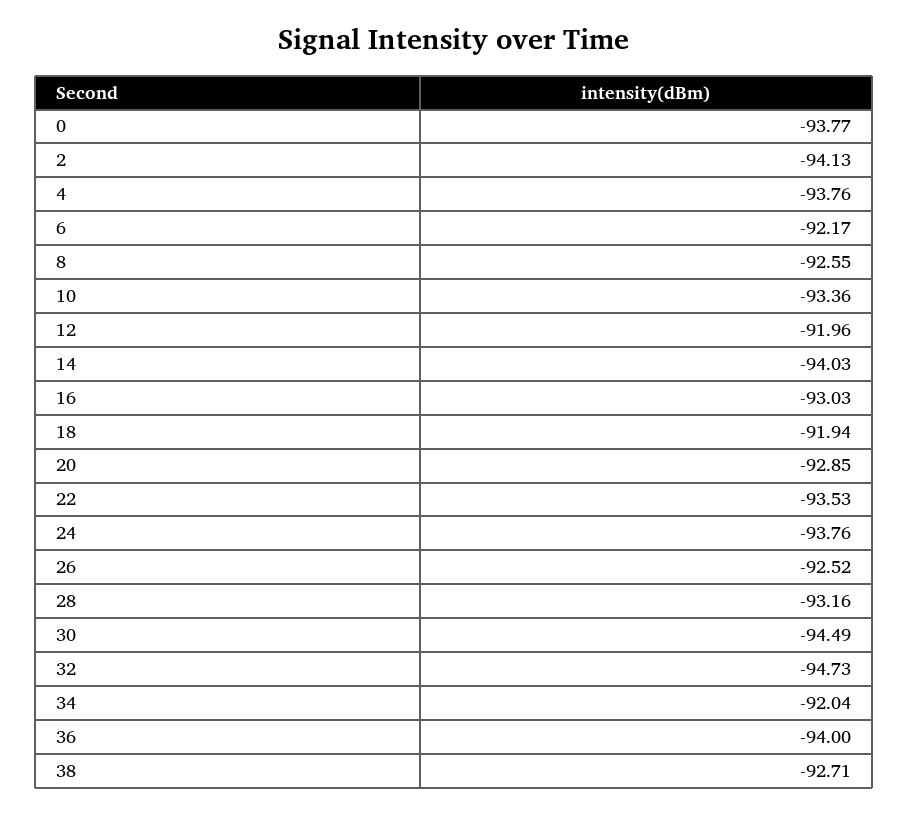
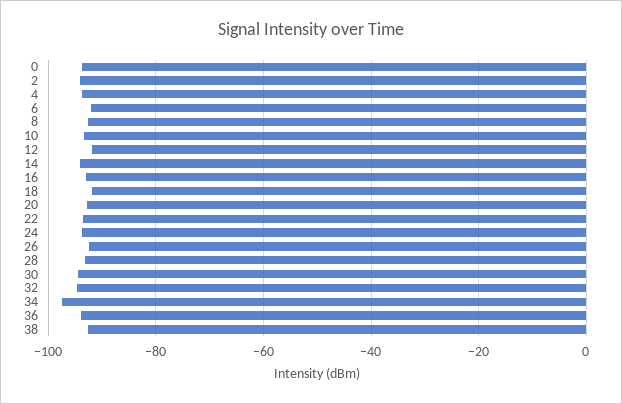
34: -92.04 -> -98

